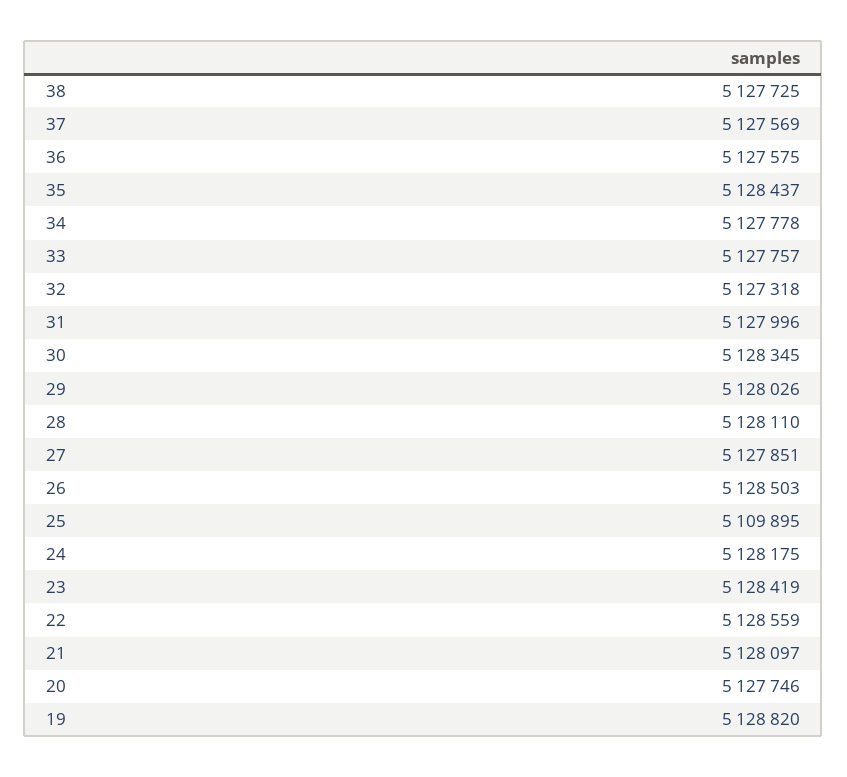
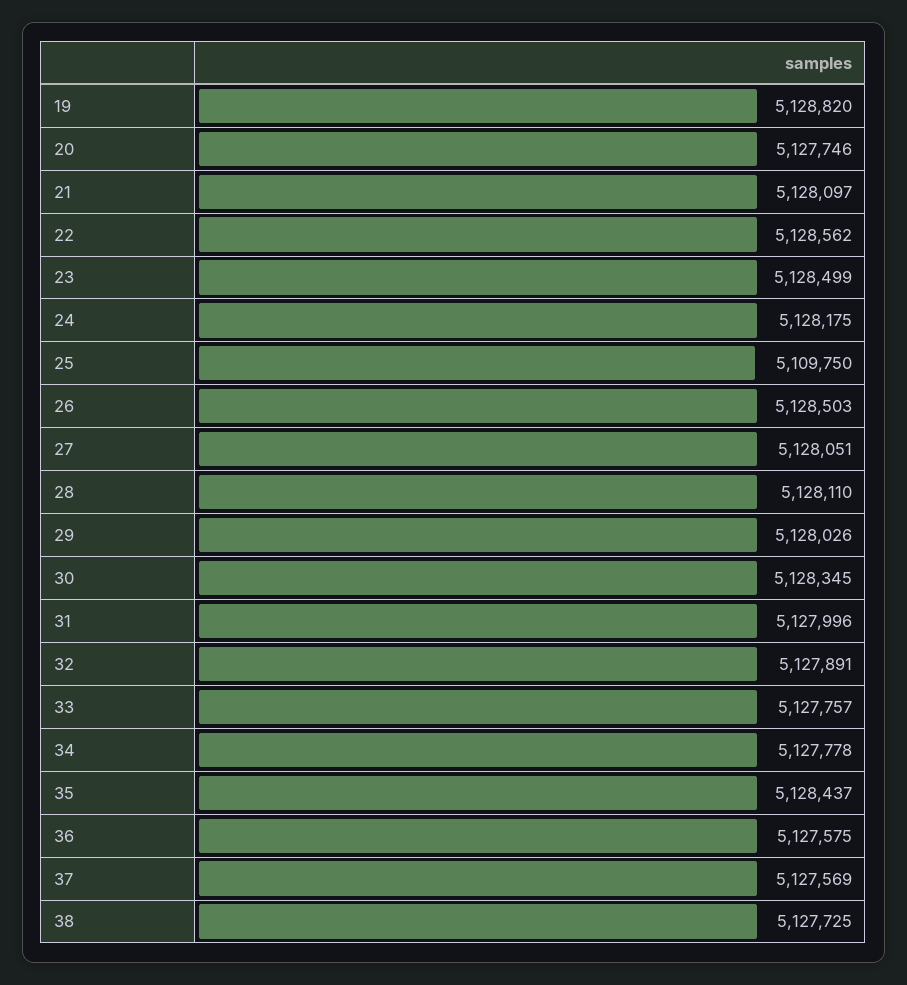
32: 5127318 -> 5127891
27: 5127851 -> 5128051
25: 5109895 -> 5109750
23: 5128419 -> 5128499
22: 5128559 -> 5128562

